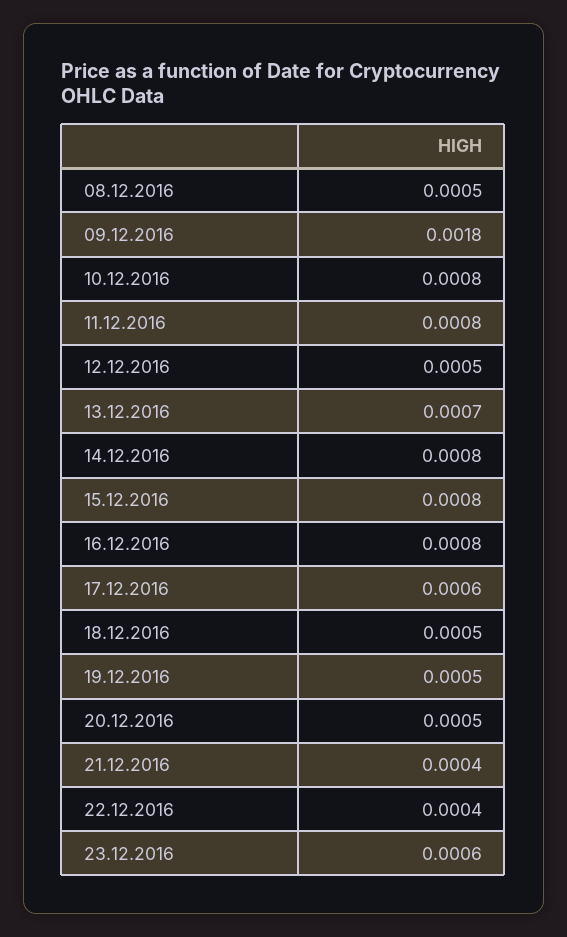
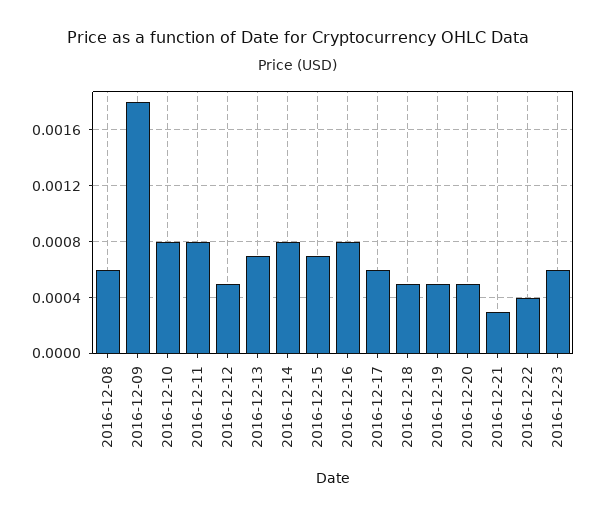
08.12.2016: 0.0005 -> 0.0006
15.12.2016: 0.0008 -> 0.0007
21.12.2016: 0.0004 -> 0.0003

